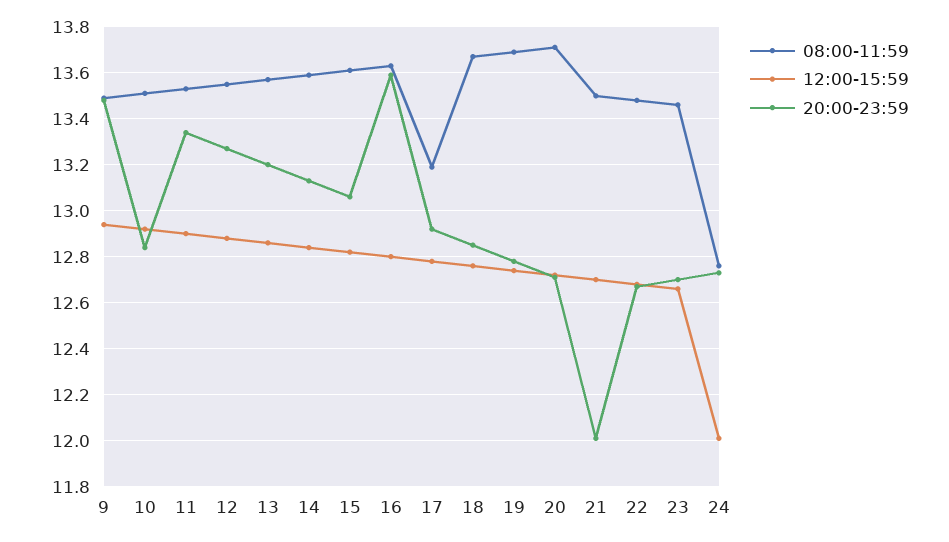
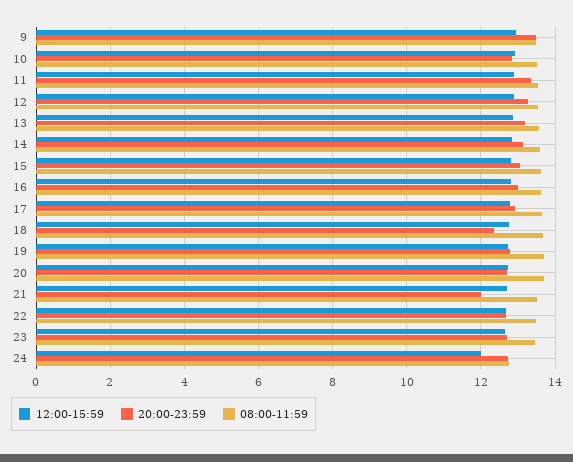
20:00-23:59, 16: 13.6 -> 13
08:00-11:59, 17: 13.2 -> 13.6
20:00-23:59, 18: 12.85 -> 12.4

